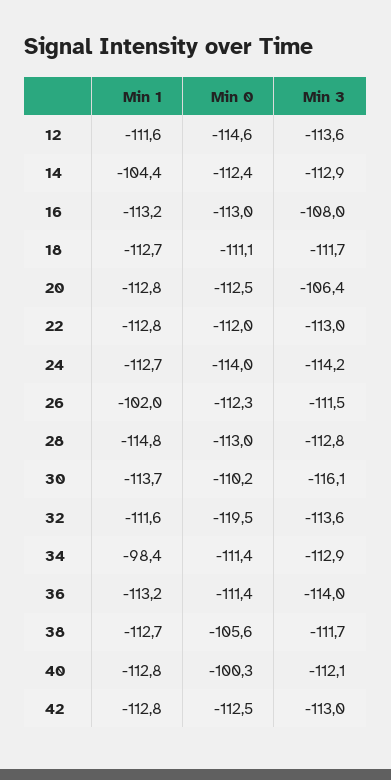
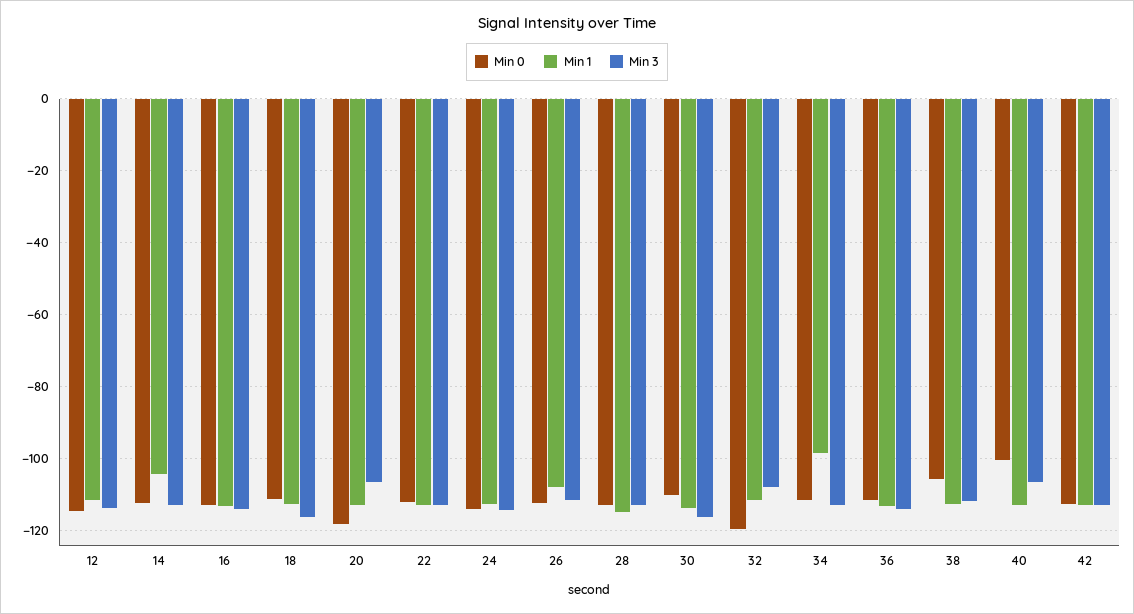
Min 3, 16: -108 -> -114
Min 3, 18: -111.7 -> -116
Min 0, 20: -112.5 -> -118
Min 1, 26: -102 -> -108
Min 3, 32: -113.6 -> -108
Min 3, 40: -112.1 -> -106

